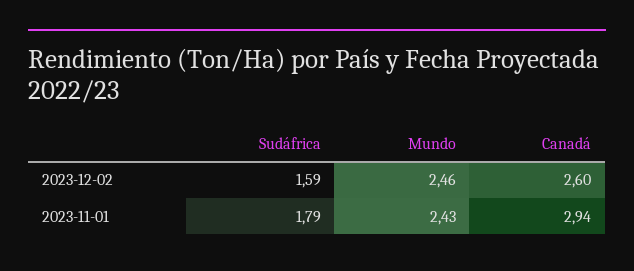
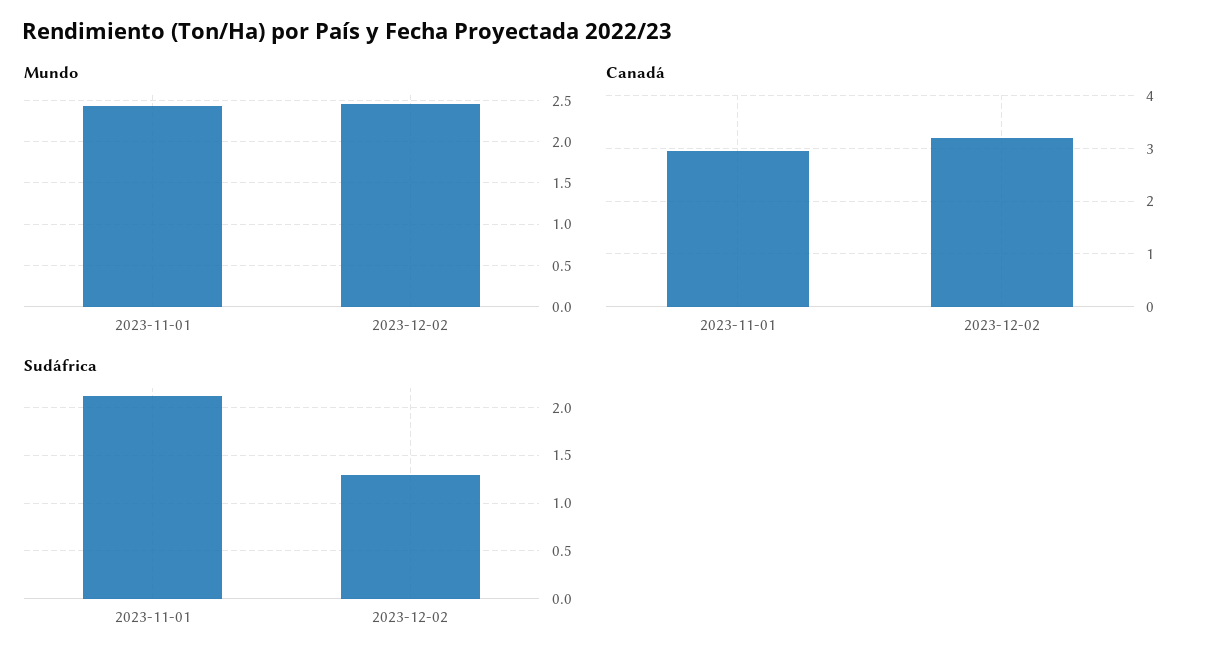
Sudáfrica, 2023-12-02: 1.59 -> 1.3
Canadá, 2023-12-02: 2.6 -> 3.2
Sudáfrica, 2023-11-01: 1.79 -> 2.1

